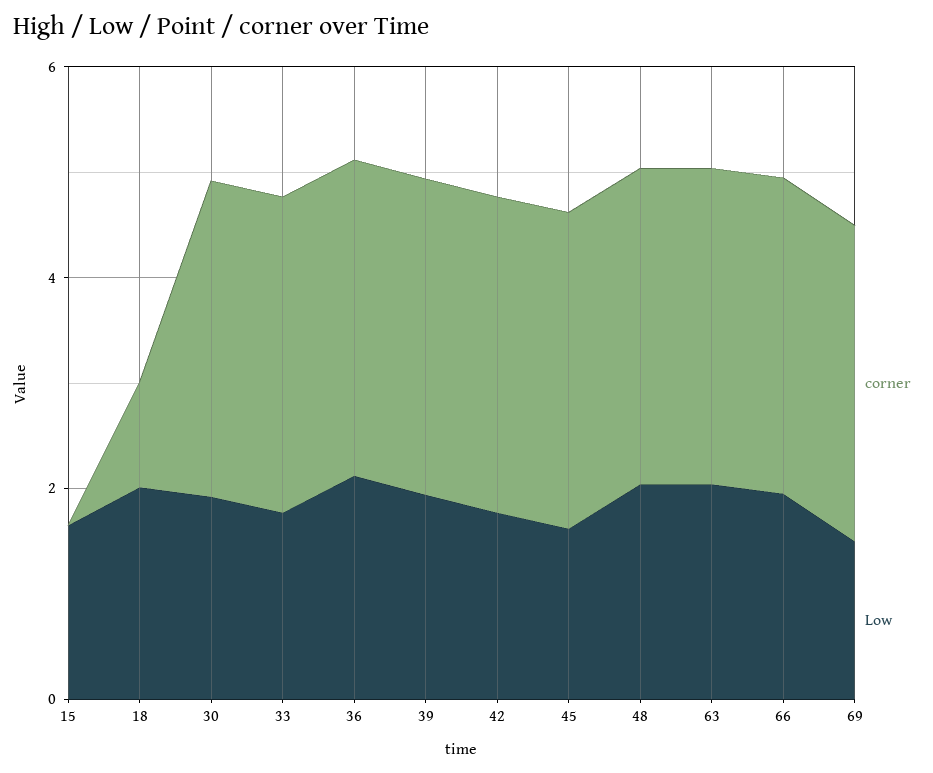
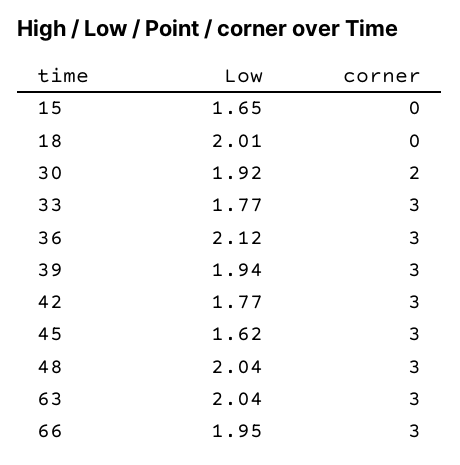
corner, 18: 1 -> 0
corner, 30: 3 -> 2
corner, 69: 3 -> none
Low, 69: 1.5 -> none

